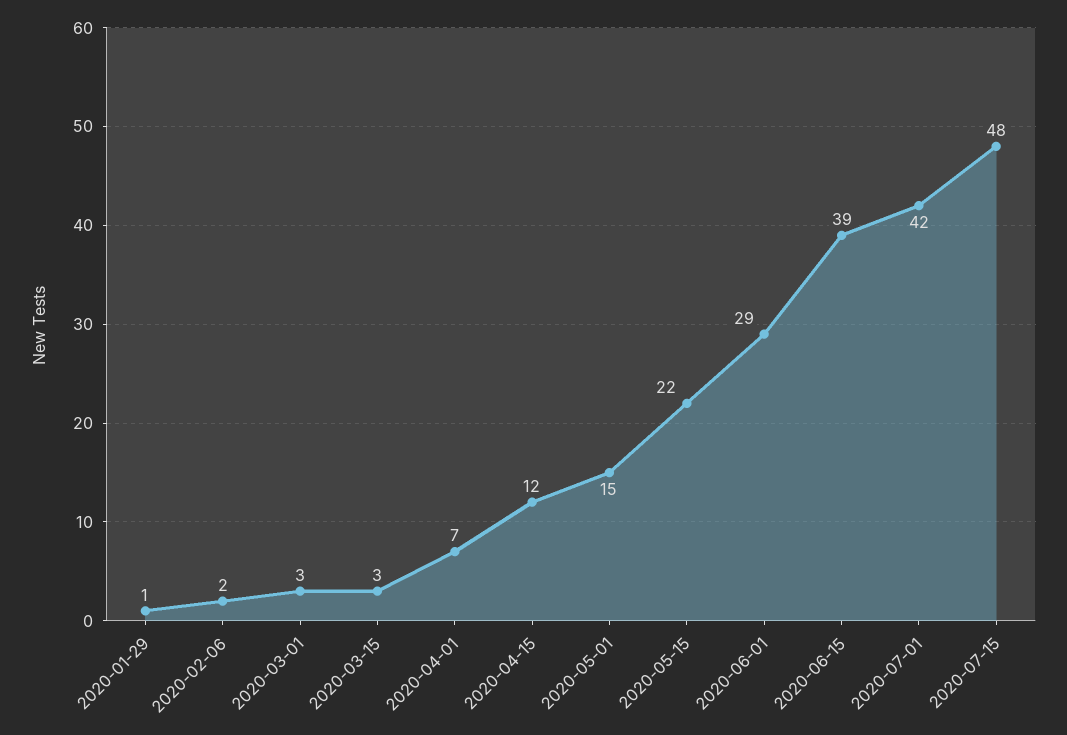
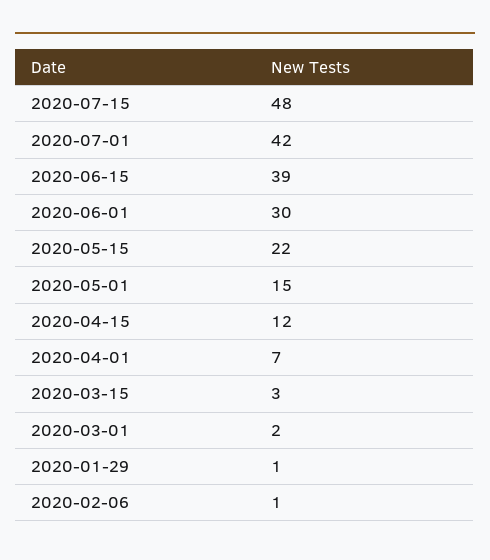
2020-02-06: 2 -> 1
2020-03-01: 3 -> 2
2020-06-01: 29 -> 30

